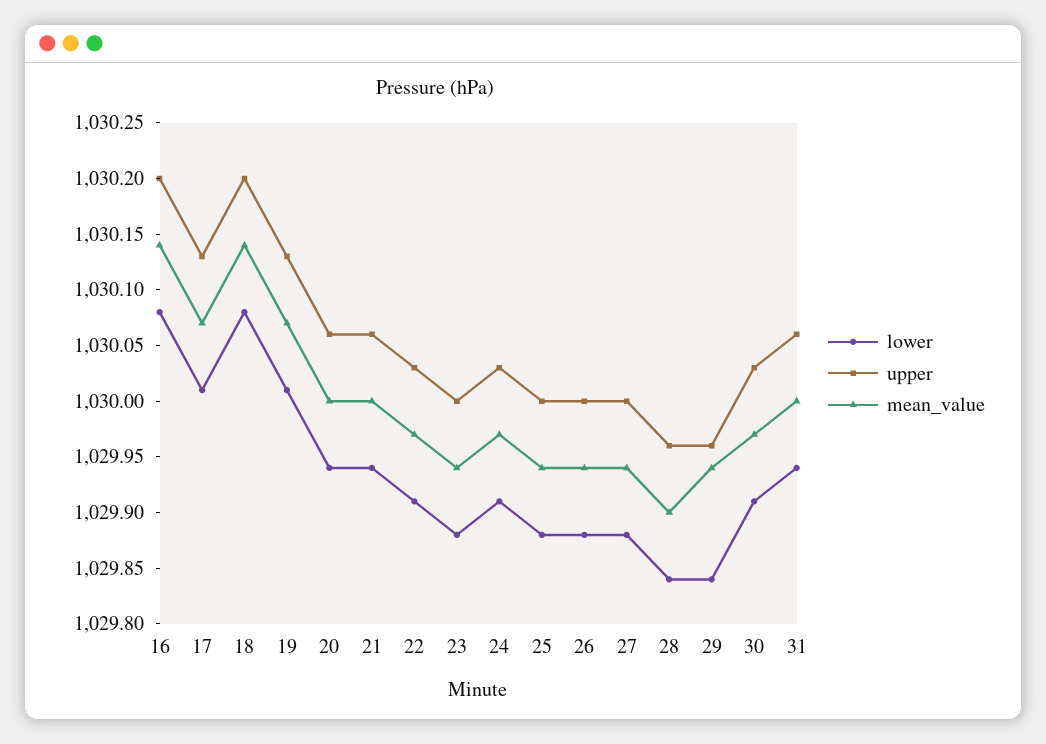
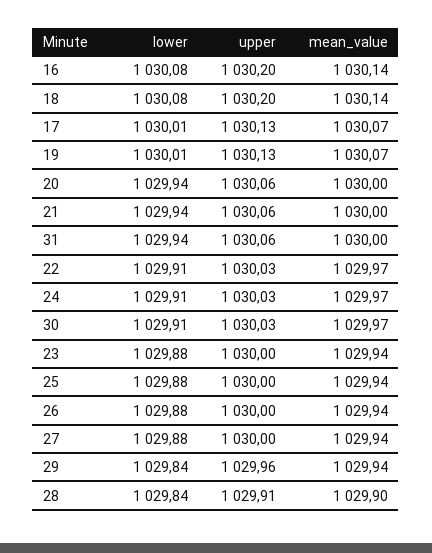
upper, 28: 1029.96 -> 1029.91

